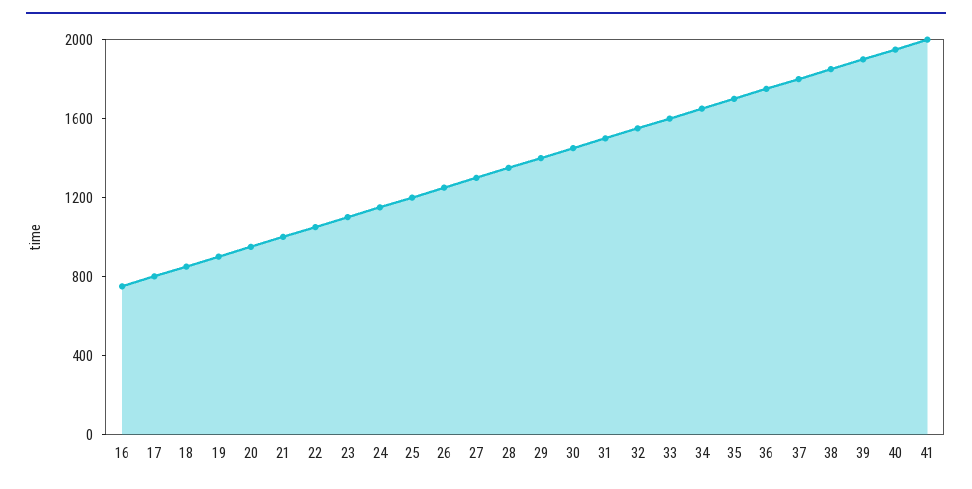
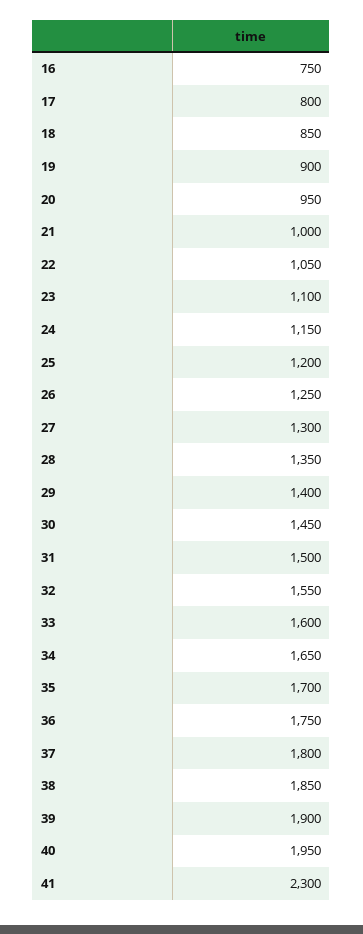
41: 2000 -> 2300

